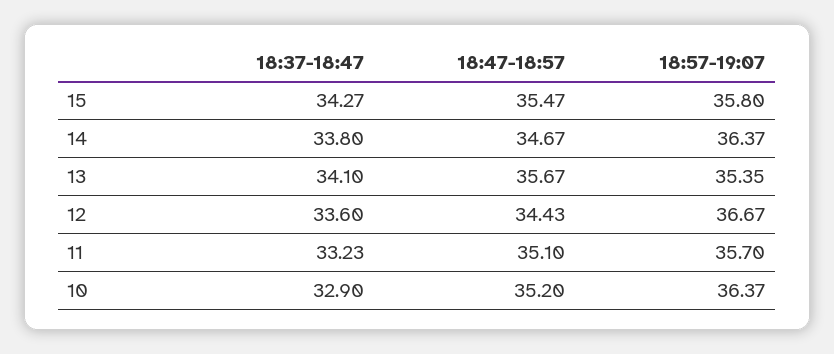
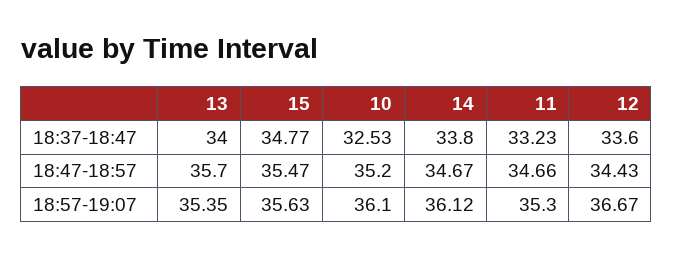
18:37-18:47, 15: 34.27 -> 34.77
18:57-19:07, 15: 35.8 -> 35.63
18:57-19:07, 14: 36.37 -> 36.12
18:37-18:47, 13: 34.1 -> 34
18:47-18:57, 13: 35.67 -> 35.7
18:47-18:57, 11: 35.1 -> 34.66
18:57-19:07, 11: 35.7 -> 35.3
18:37-18:47, 10: 32.9 -> 32.53
18:57-19:07, 10: 36.37 -> 36.1

